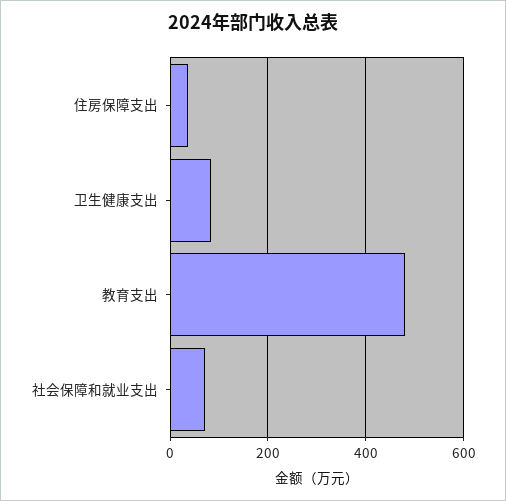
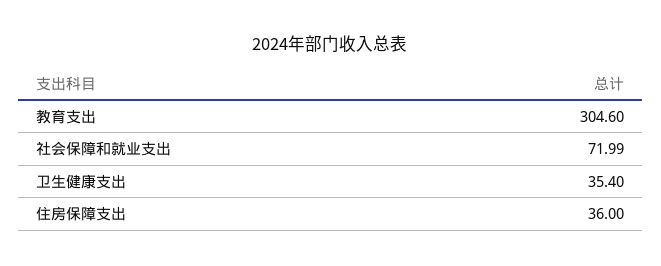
卫生健康支出: 80 -> 35.4
教育支出: 480 -> 304.6

